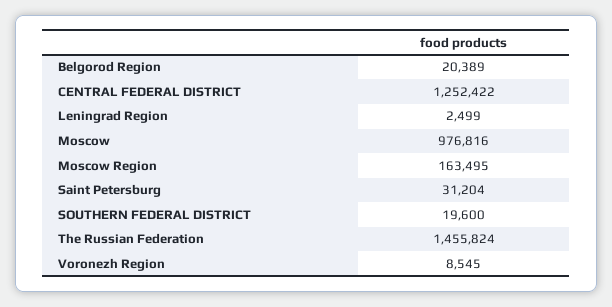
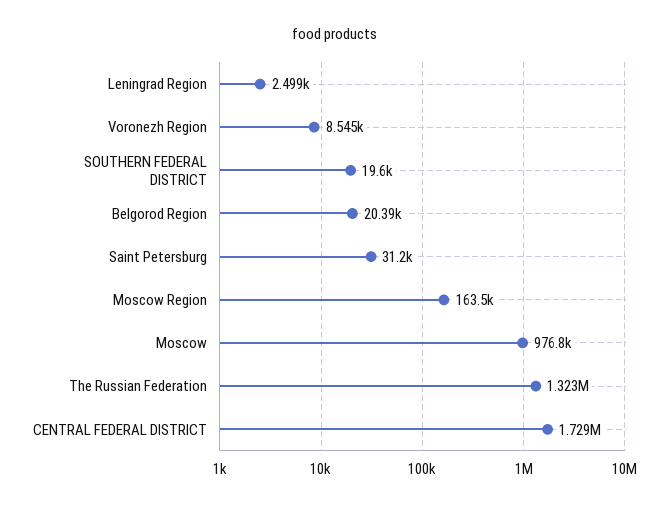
CENTRAL FEDERAL DISTRICT: 1252422 -> 1729000
The Russian Federation: 1455824 -> 1323000

